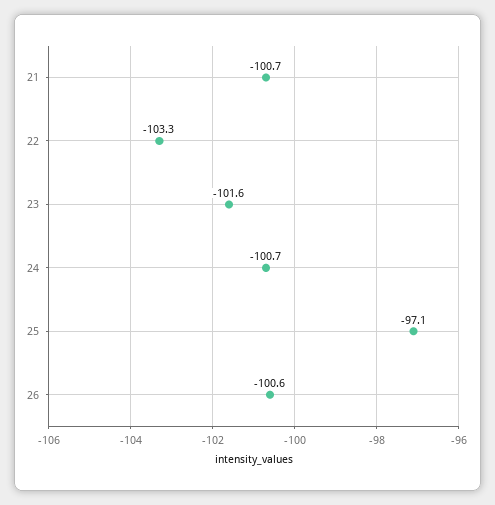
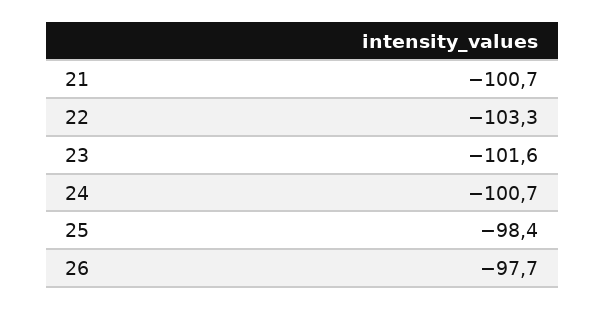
25: -97.1 -> -98.4
26: -100.6 -> -97.7

